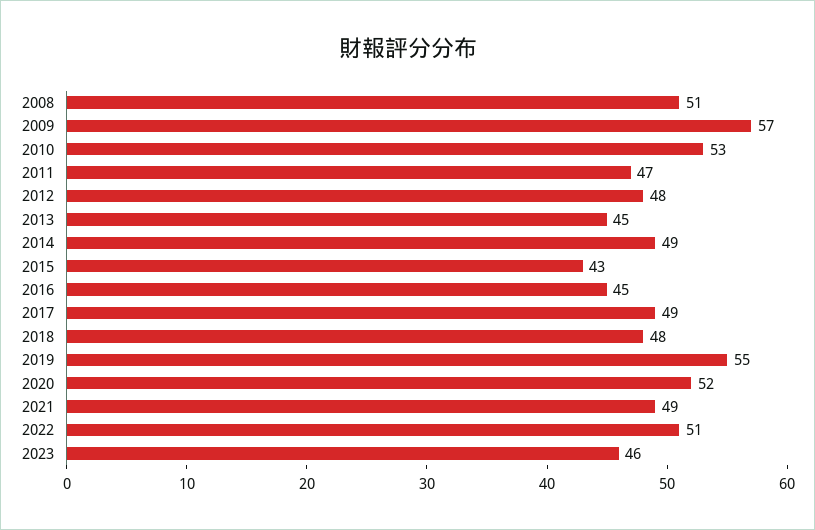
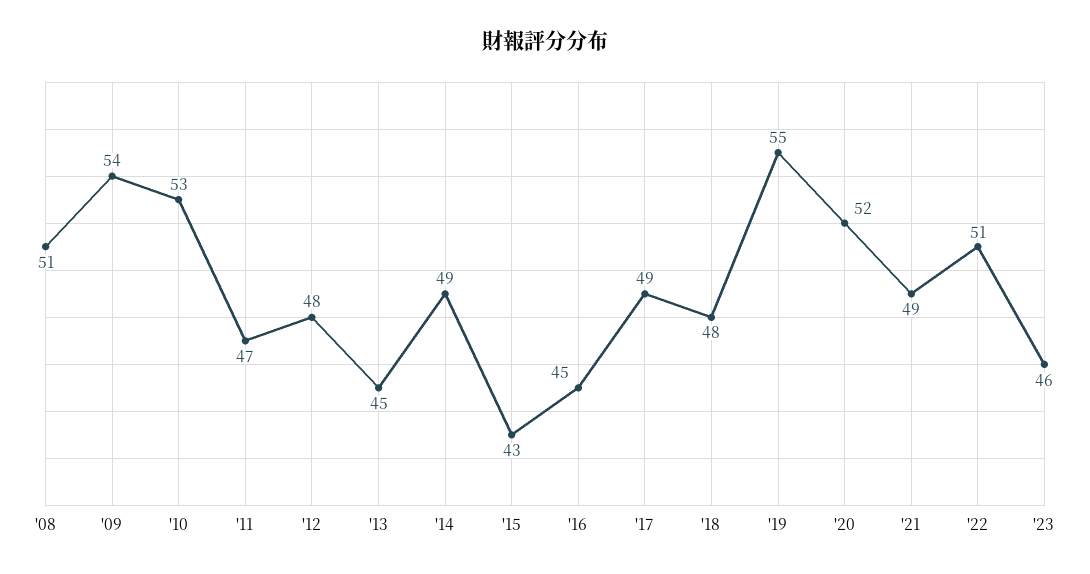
2009: 57 -> 54

